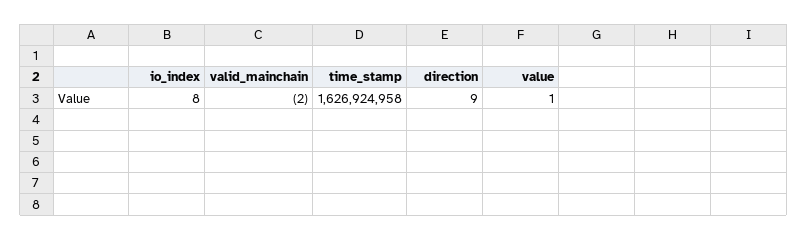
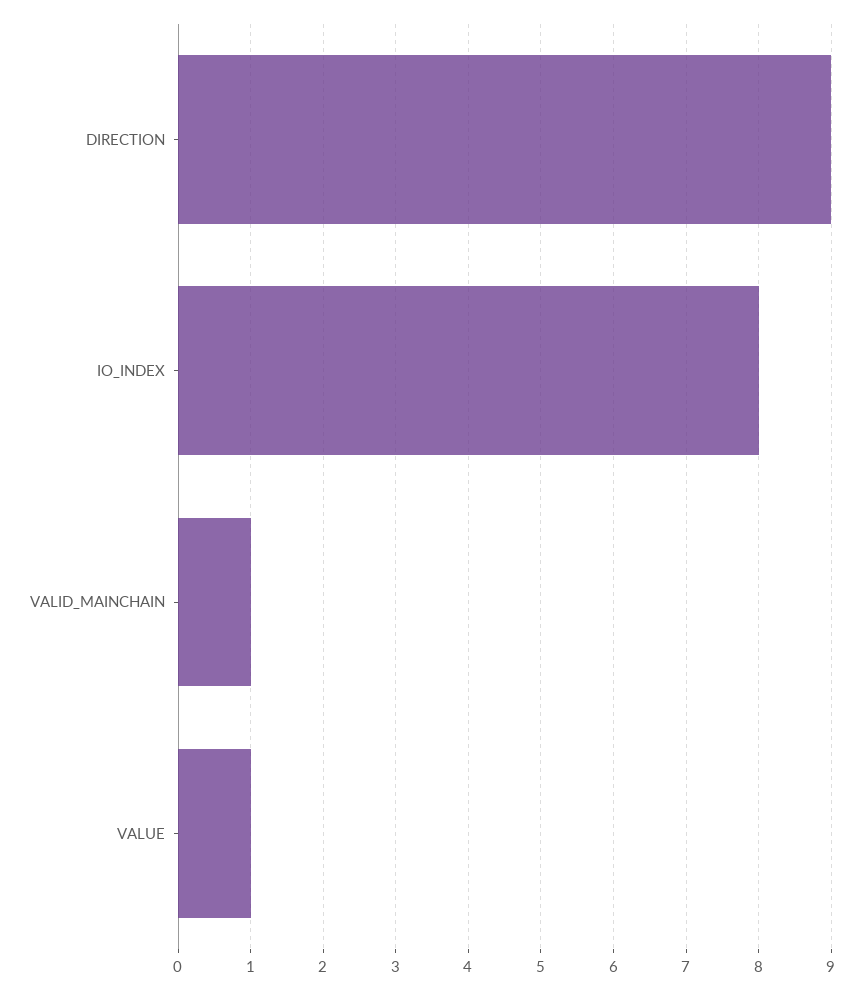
valid_mainchain: -2 -> 1
time_stamp: 1626924958 -> none

